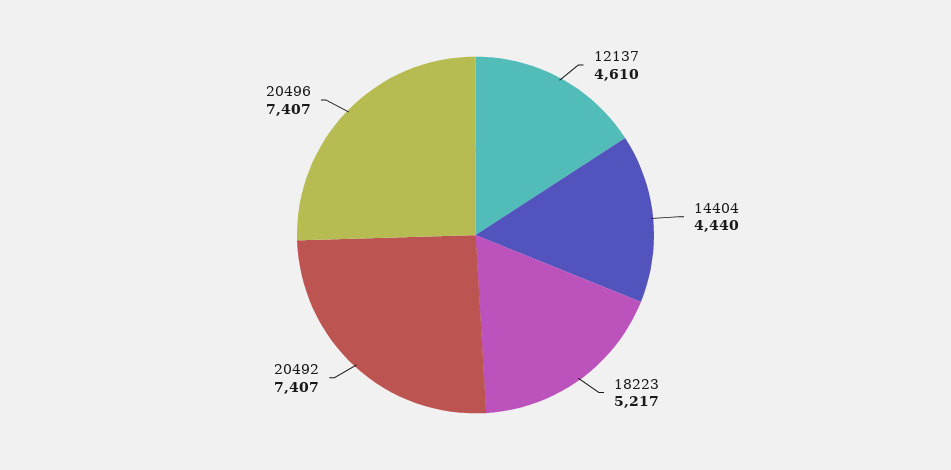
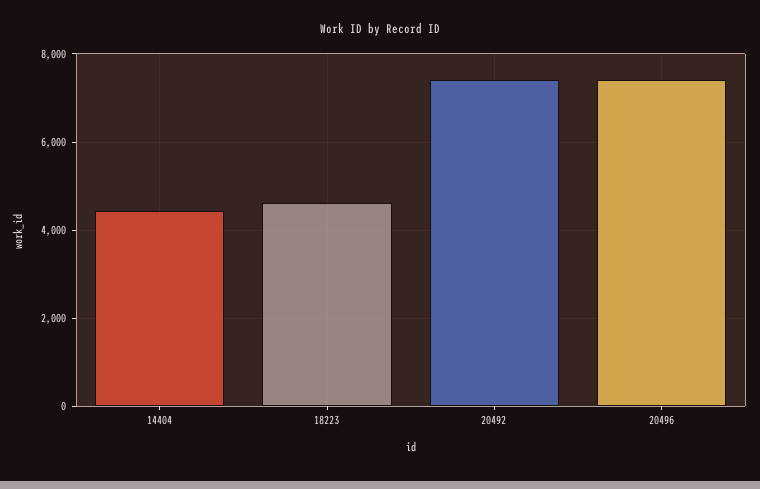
12137: 4610 -> none
18223: 5217 -> 4600

